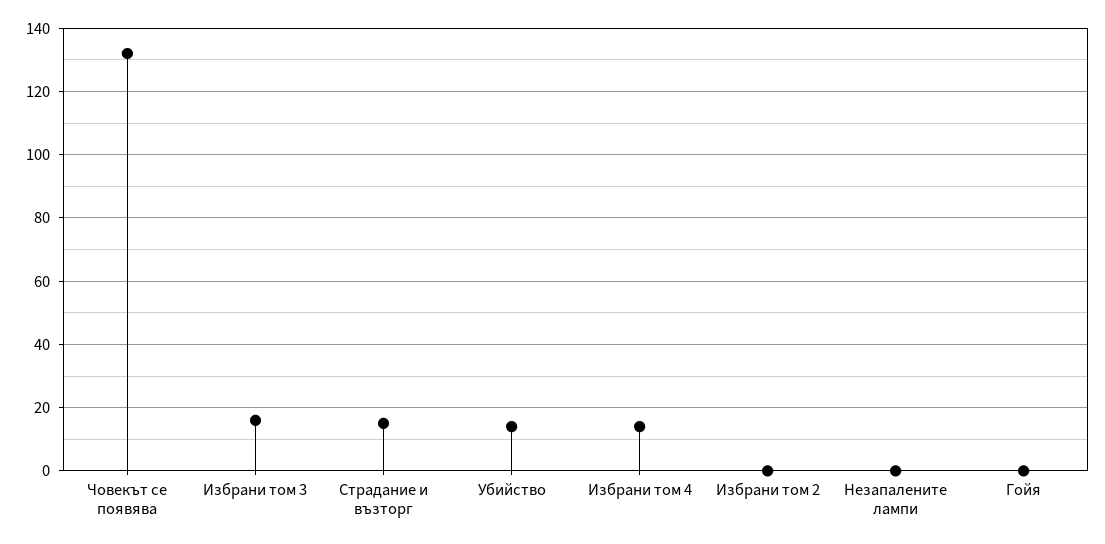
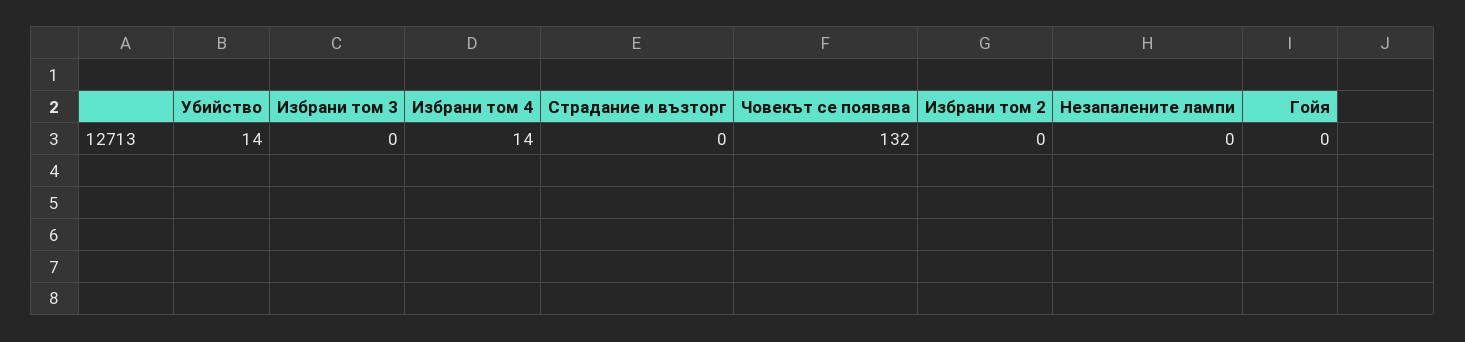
Избрани том 3: 15 -> 0
Страдание и възторг: 15 -> 0

